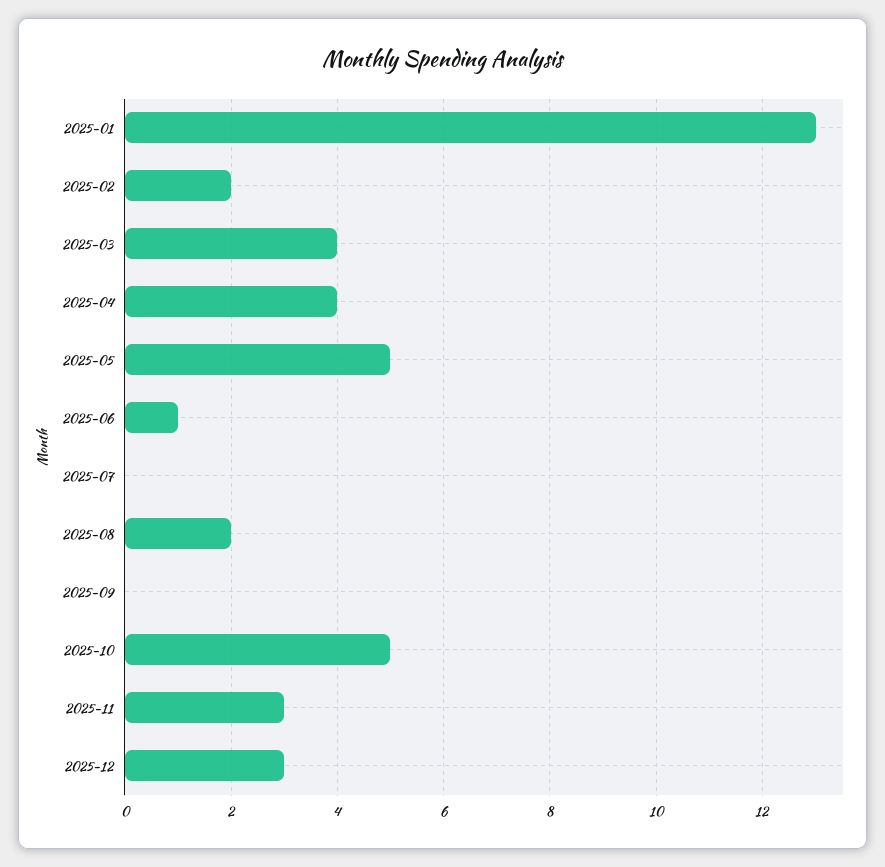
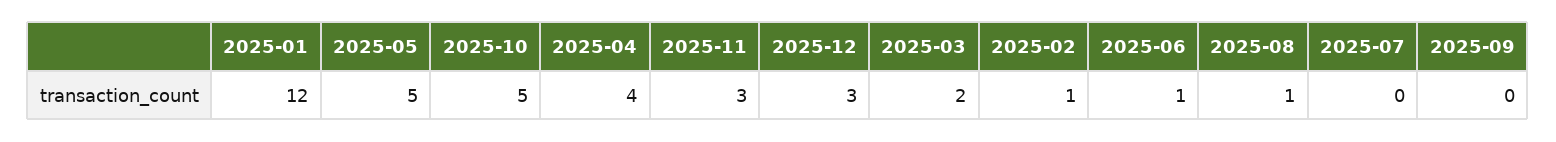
2025-01: 13 -> 12
2025-02: 2 -> 1
2025-03: 4 -> 2
2025-08: 2 -> 1

